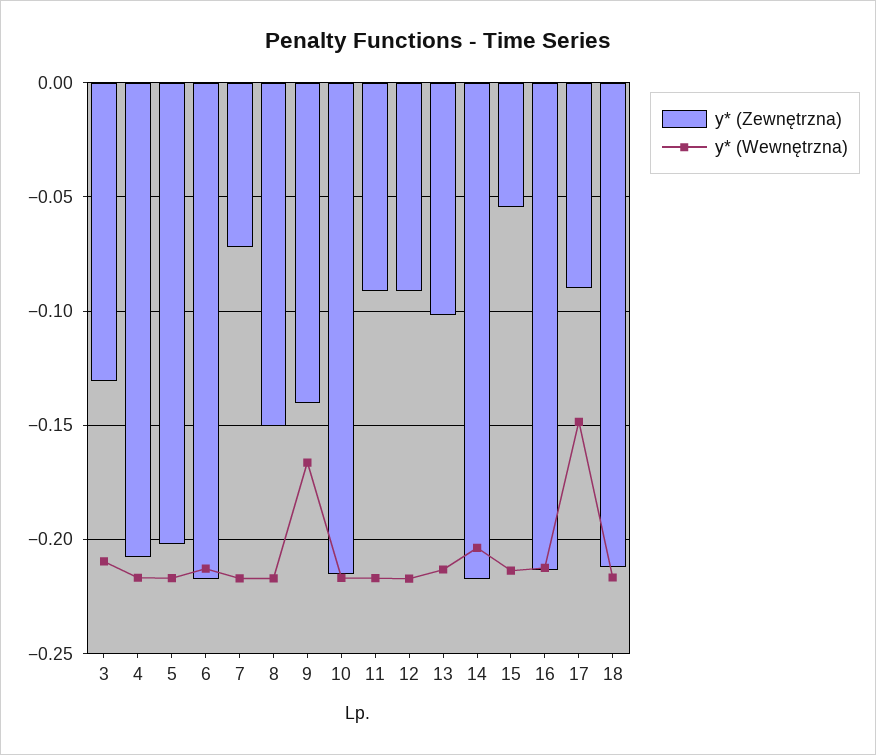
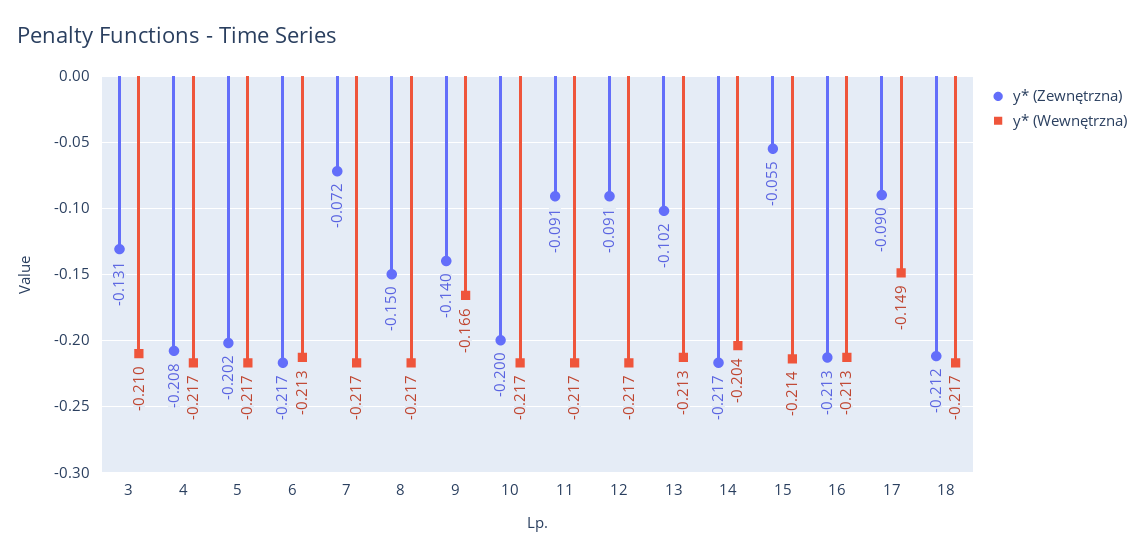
y* (Zewnętrzna), 10: -0.215 -> -0.2

